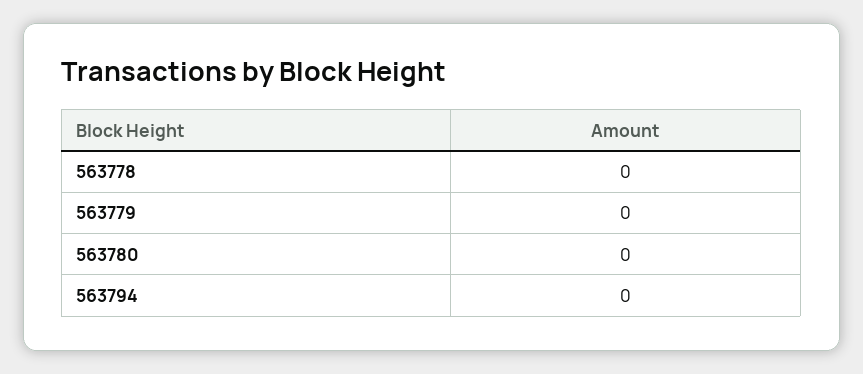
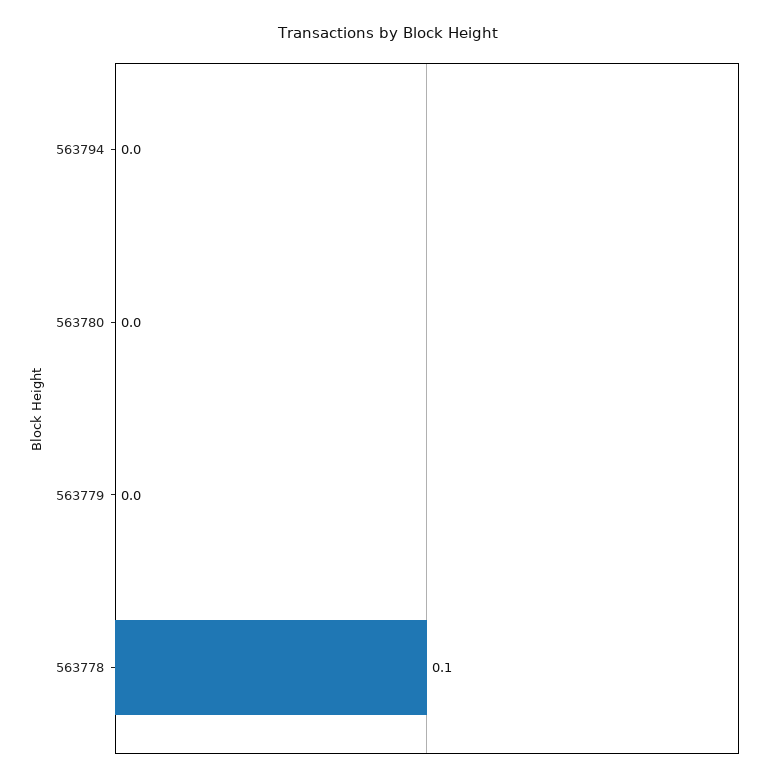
563778: 0 -> 0.1

